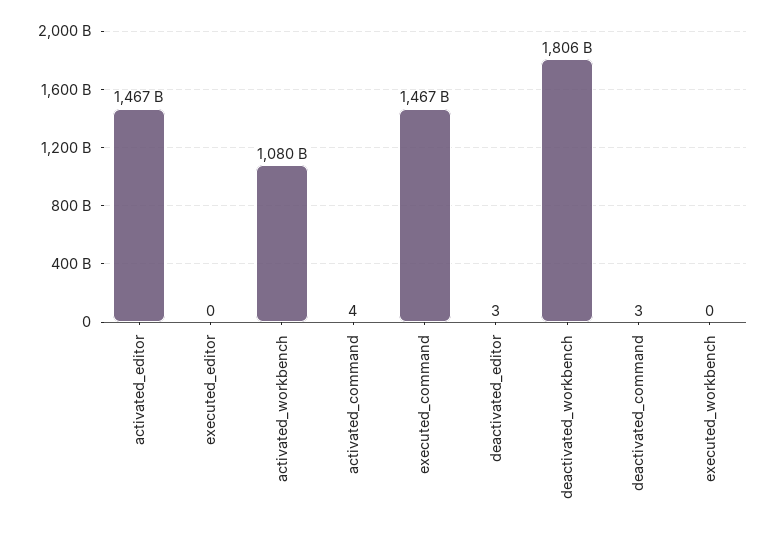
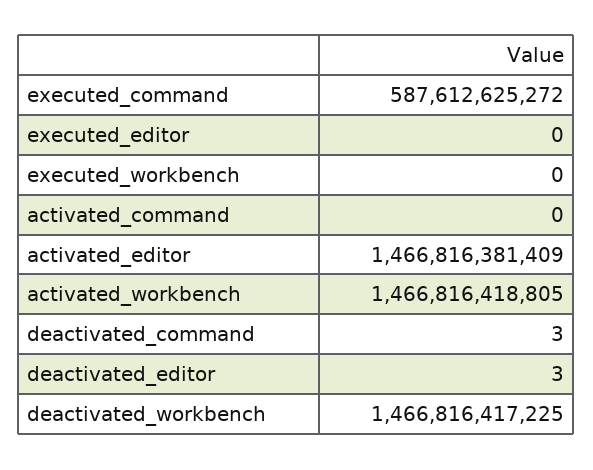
activated_workbench: 1080000000000 -> 1466816418805
activated_command: 4 -> 0
executed_command: 1467000000000 -> 587612625272
deactivated_workbench: 1806000000000 -> 1466816417225

